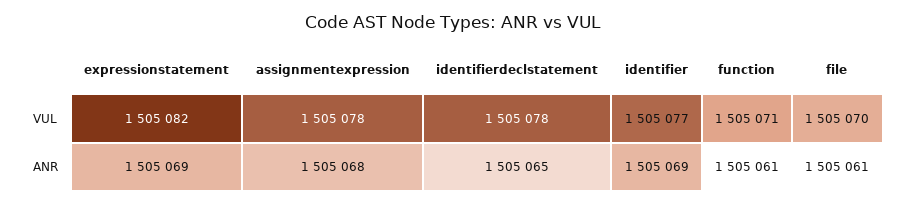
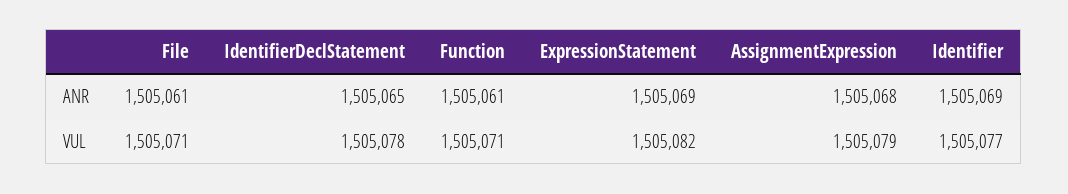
assignmentexpression, VUL: 1505078 -> 1505079
file, VUL: 1505070 -> 1505071

